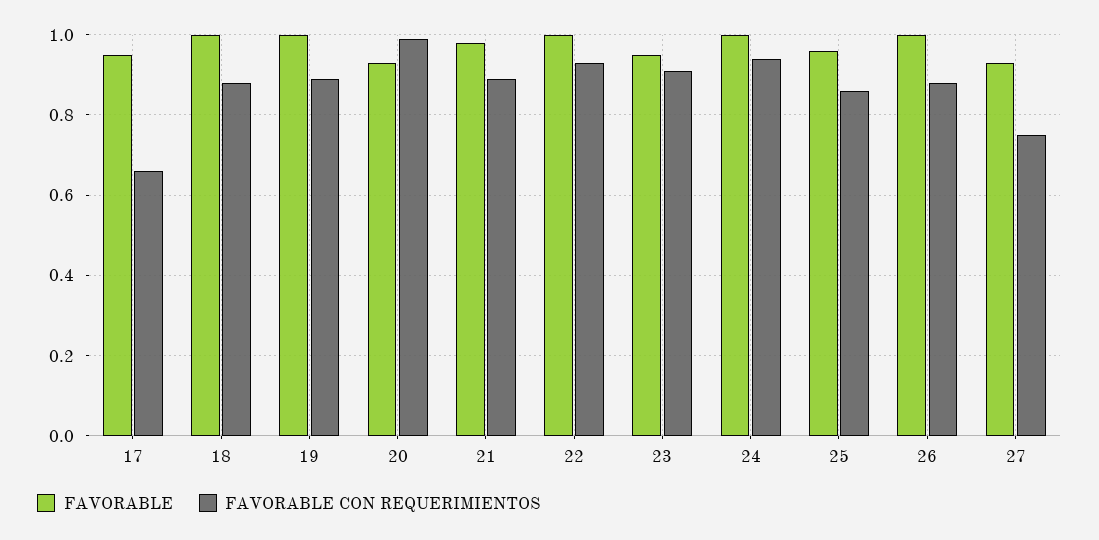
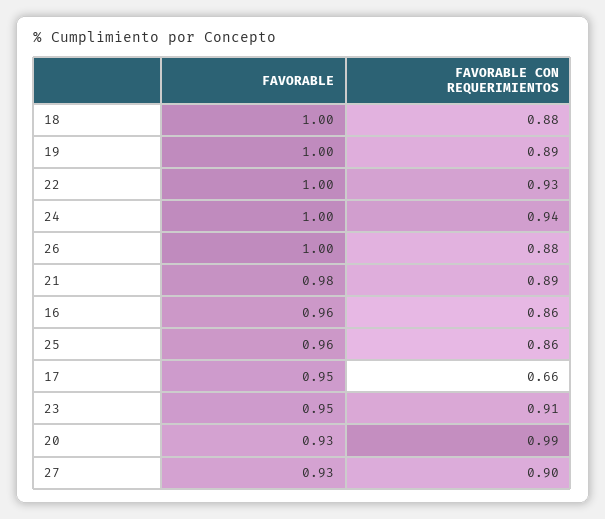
FAVORABLE CON REQUERIMIENTOS, 27: 0.75 -> 0.9
FAVORABLE, 16: none -> 0.96
FAVORABLE CON REQUERIMIENTOS, 16: none -> 0.86

